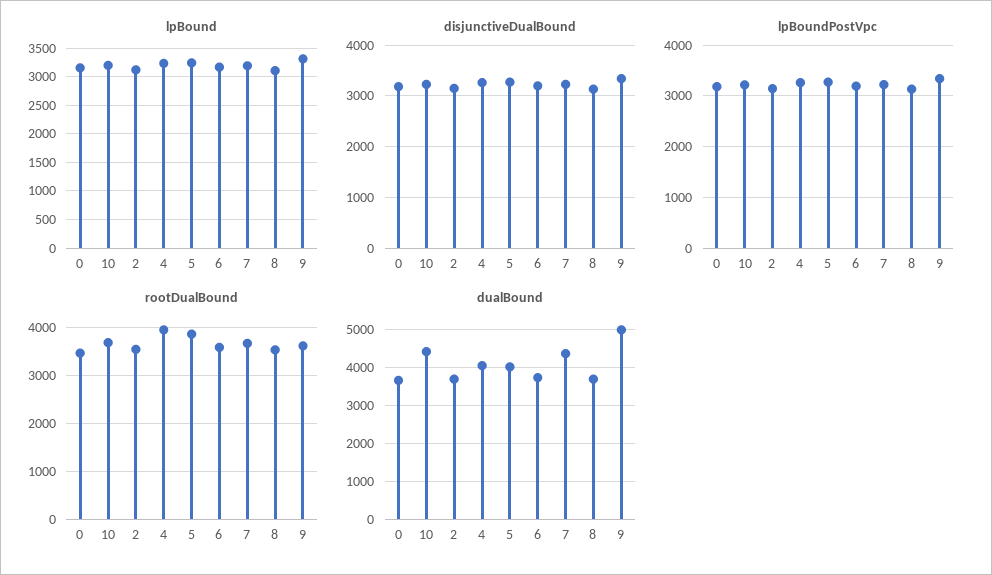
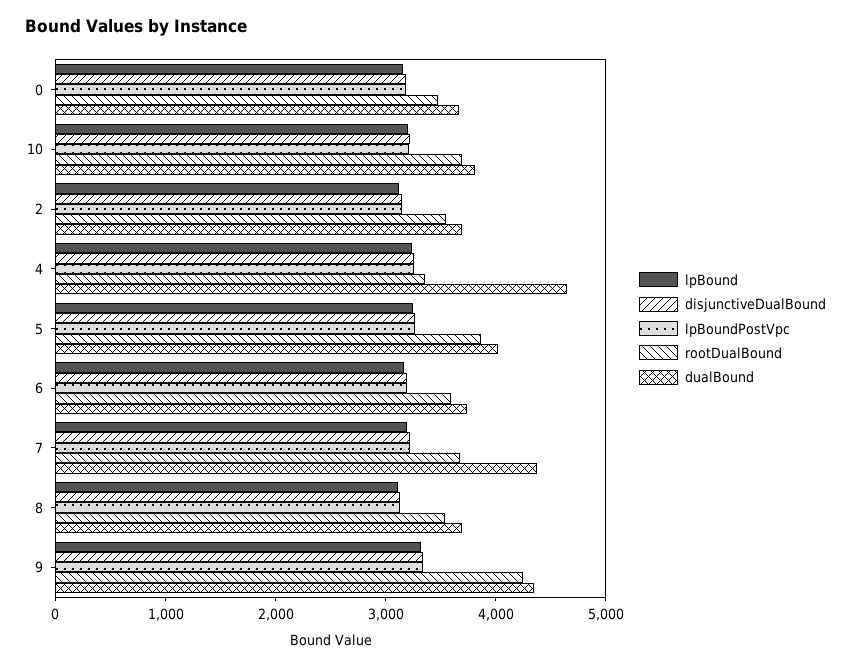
rootDualBound, 4: 4000 -> 3400
rootDualBound, 9: 3600 -> 4200
dualBound, 10: 4400 -> 3800
dualBound, 4: 4000 -> 4600
dualBound, 9: 5000 -> 4400

